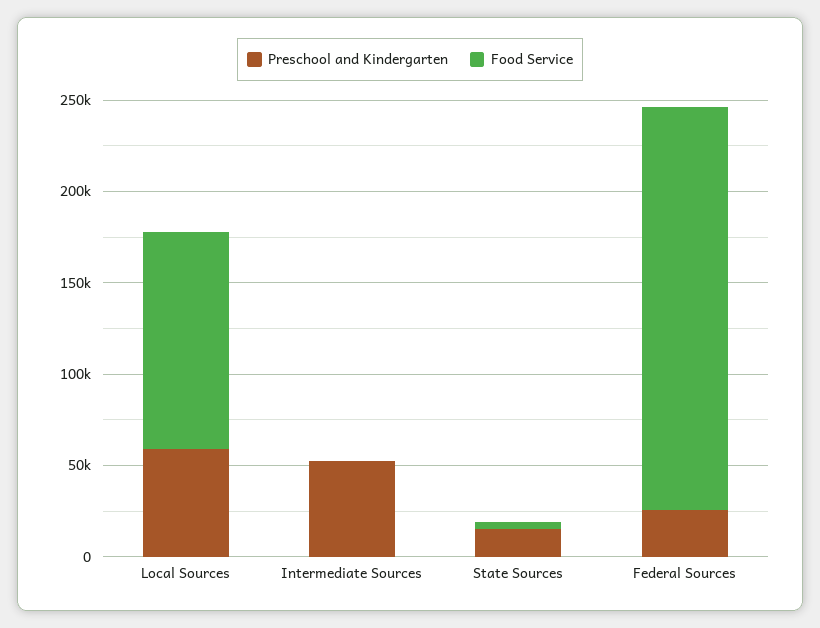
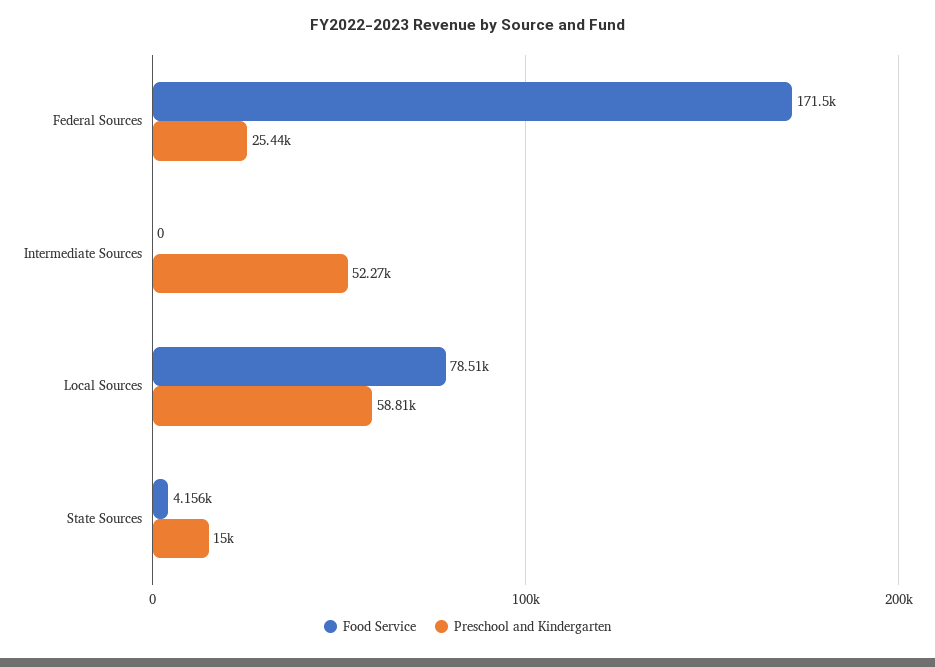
Food Service, Local Sources: 120000 -> 78510
Food Service, Federal Sources: 220000 -> 171500

